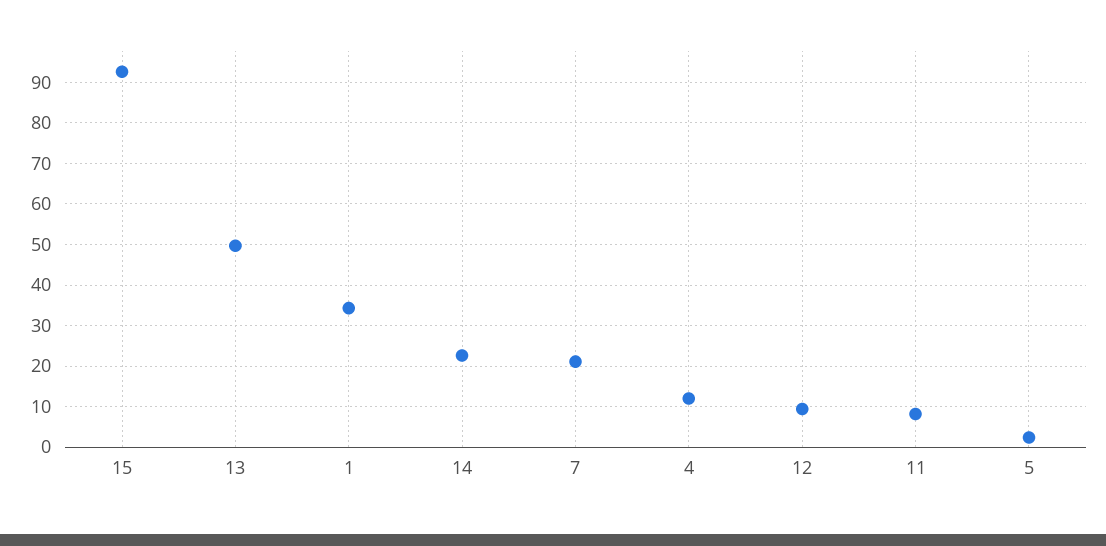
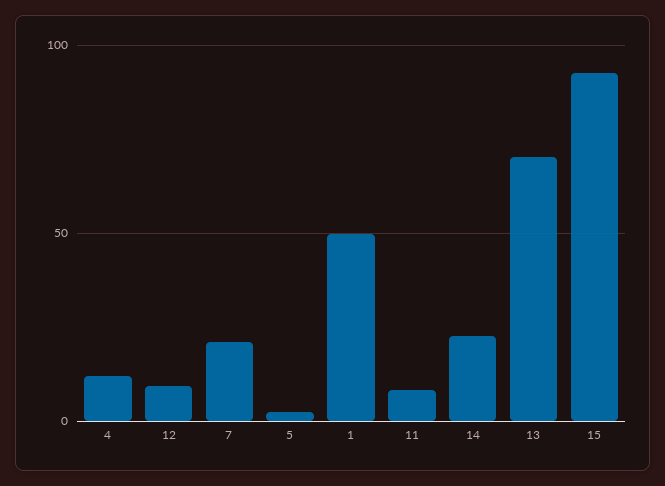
13: 50 -> 70
1: 34 -> 50

